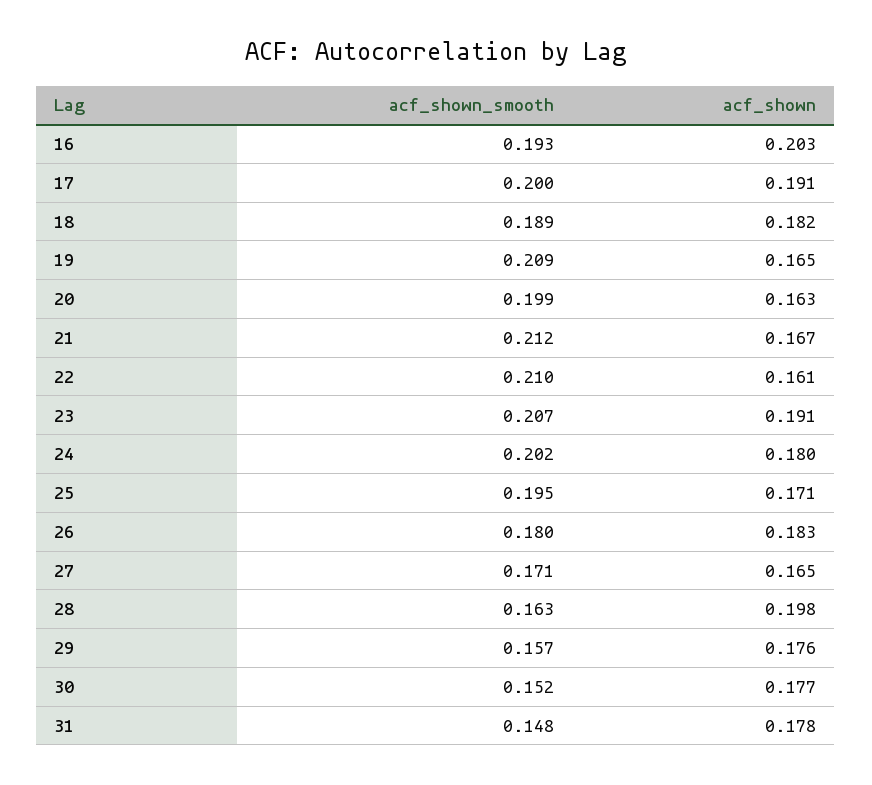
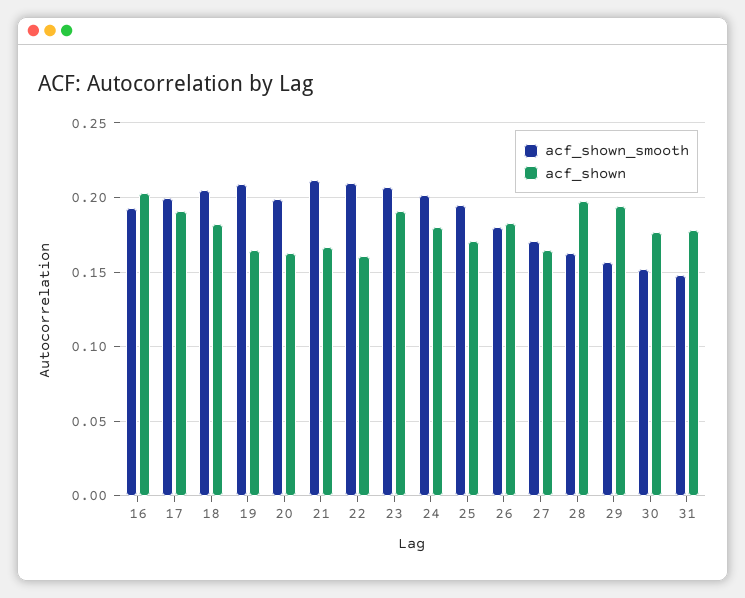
acf_shown_smooth, 18: 0.189 -> 0.205
acf_shown, 29: 0.176 -> 0.195

